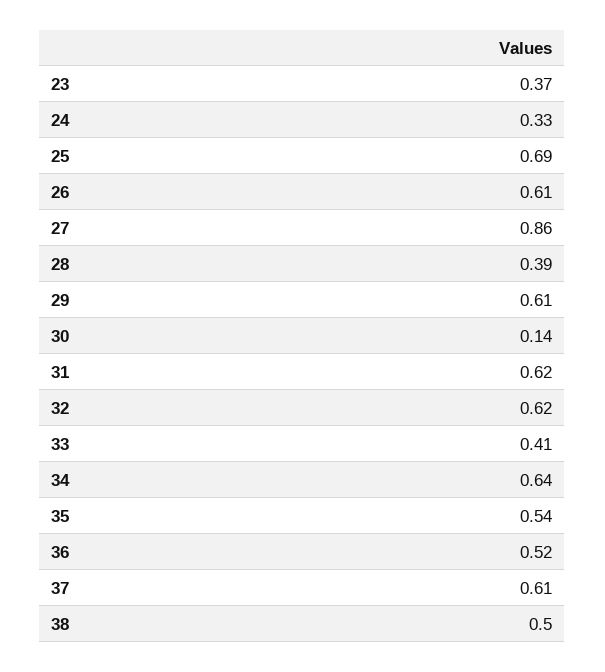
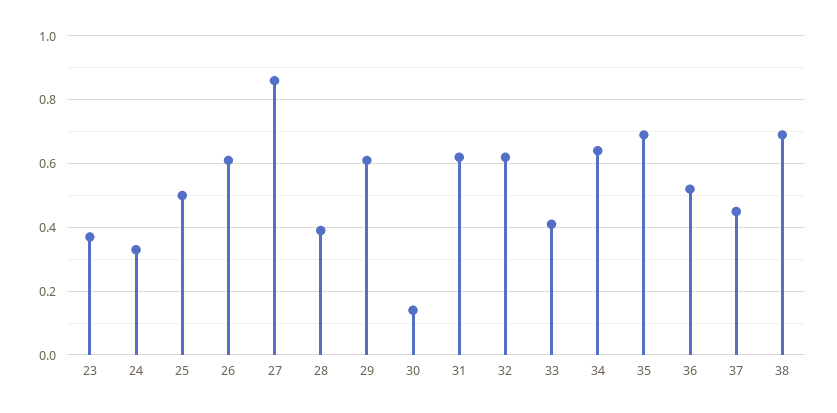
25: 0.69 -> 0.5
35: 0.54 -> 0.7
37: 0.61 -> 0.45
38: 0.5 -> 0.7

